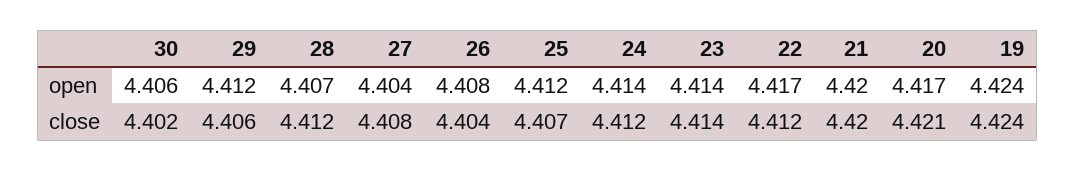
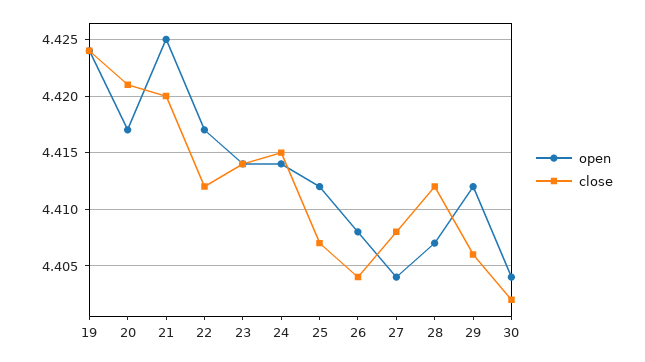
open, 30: 4.406 -> 4.404
open, 21: 4.42 -> 4.425
close, 24: 4.412 -> 4.415

